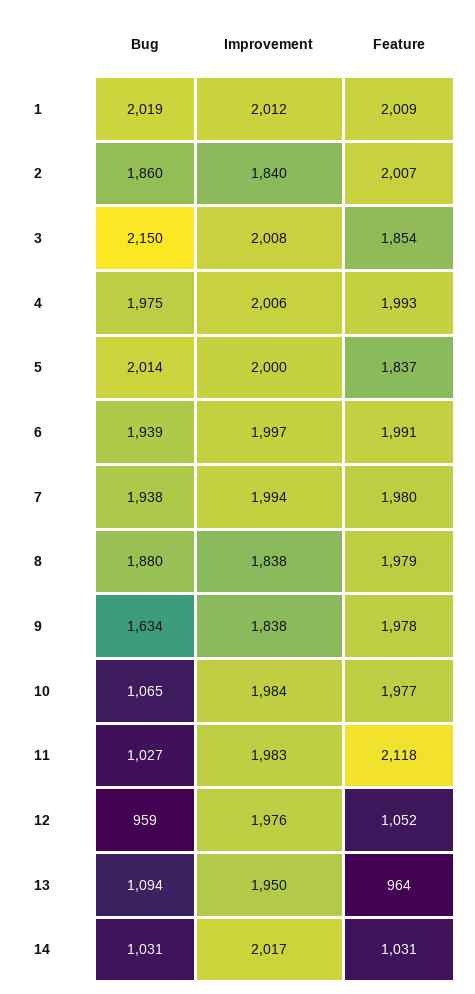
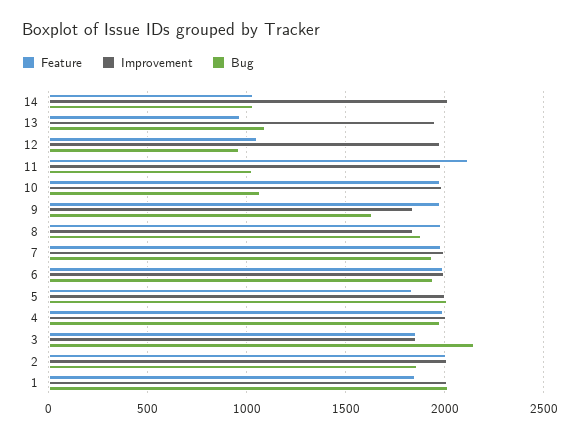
Feature, 1: 2009 -> 1850
Improvement, 2: 1840 -> 2000
Improvement, 3: 2008 -> 1850

